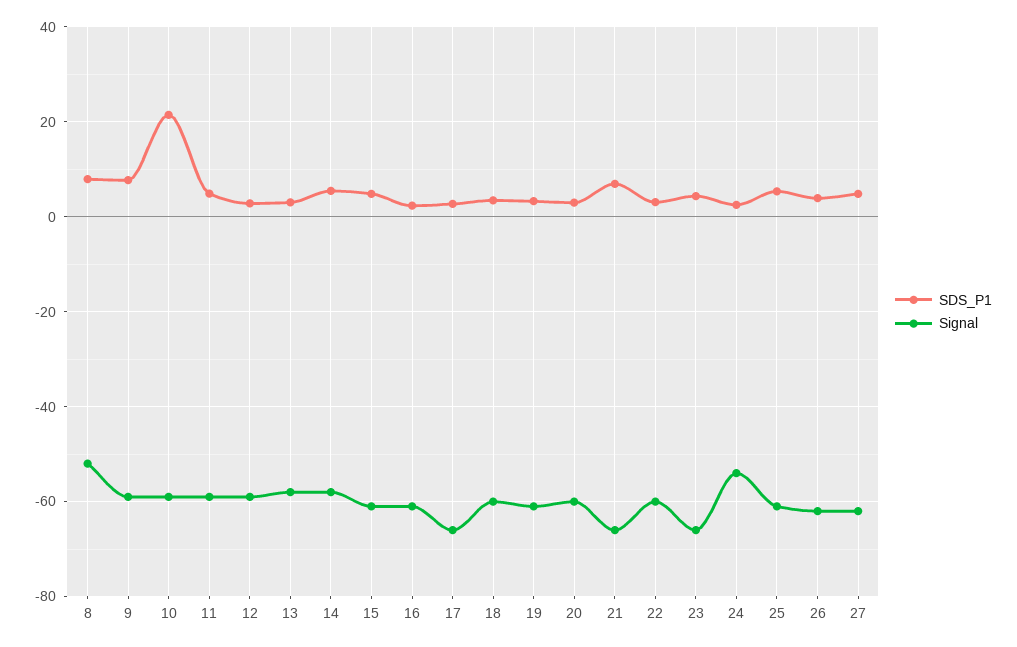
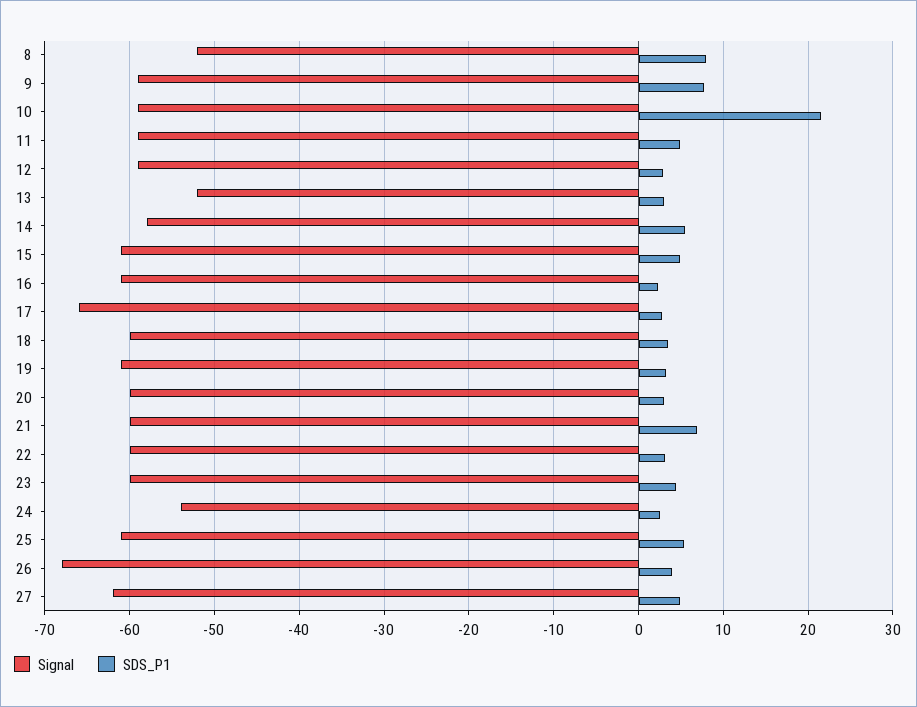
Signal, 13: -58 -> -52
Signal, 21: -66 -> -60
Signal, 23: -66 -> -60
Signal, 26: -62 -> -68

